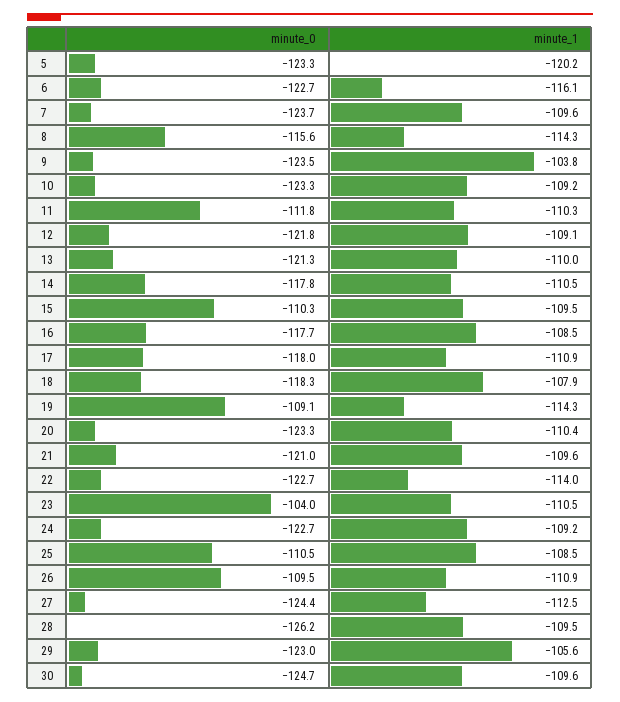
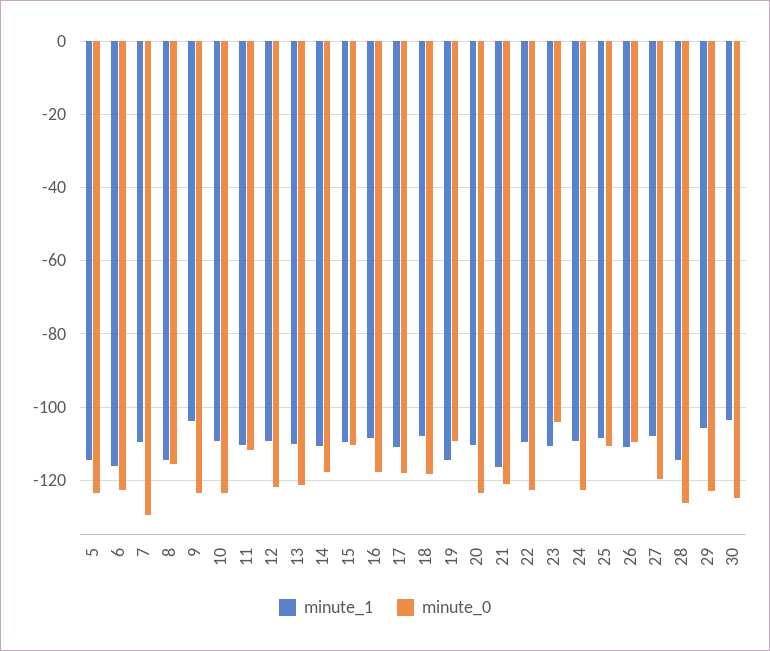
minute_1, 5: -120.2 -> -114
minute_0, 7: -123.7 -> -130
minute_1, 21: -109.6 -> -116
minute_1, 22: -114 -> -110
minute_0, 27: -124.4 -> -120
minute_1, 27: -112.5 -> -108
minute_1, 28: -109.5 -> -114
minute_1, 30: -109.6 -> -104

